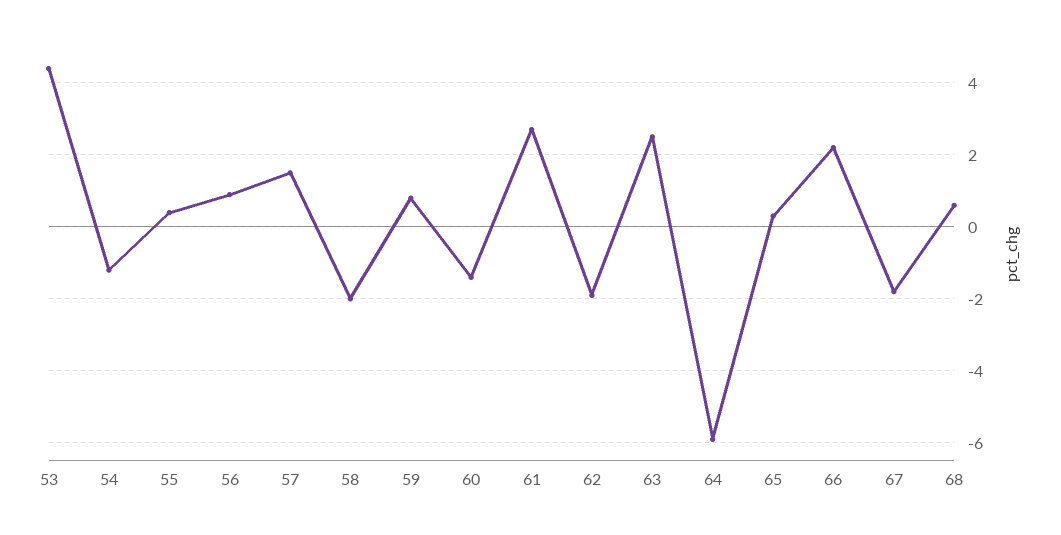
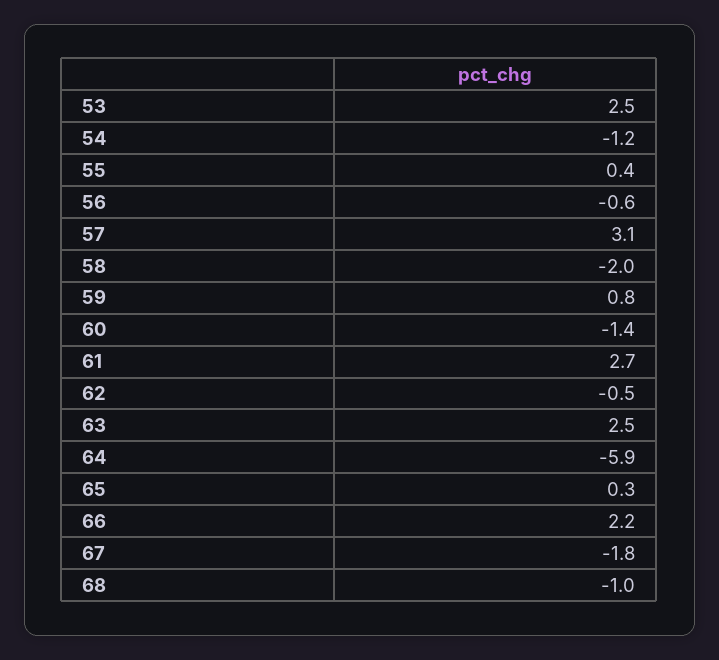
53: 4.5 -> 2.5
56: 1 -> -0.6
57: 1.5 -> 3.1
62: -2 -> -0.5
68: 0.5 -> -1

